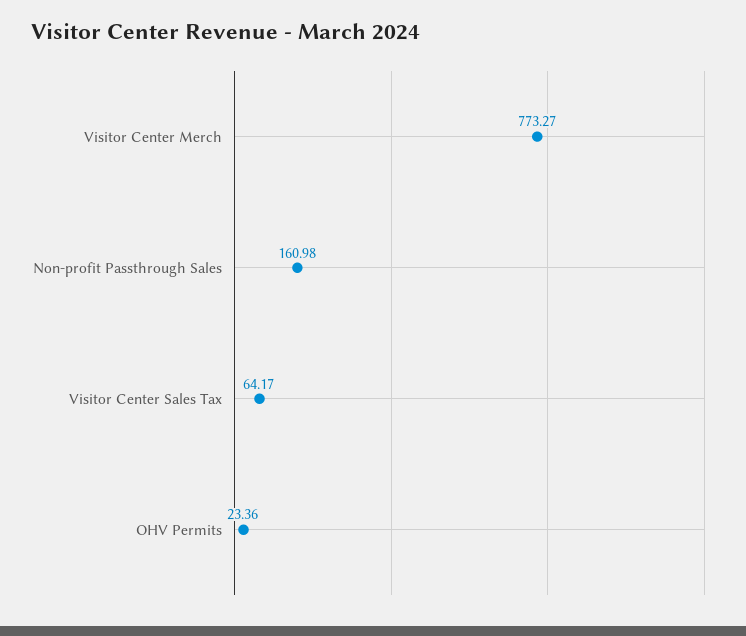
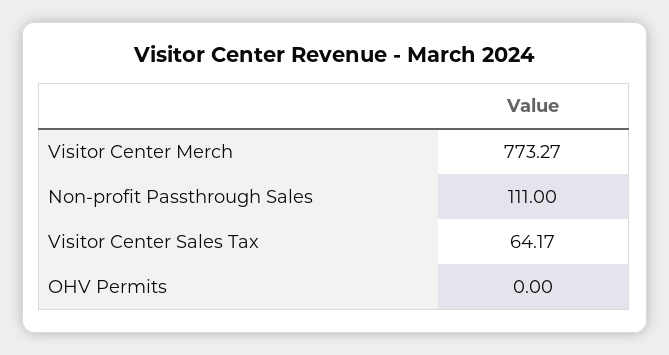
Non-profit Passthrough Sales: 160.98 -> 111
OHV Permits: 23.36 -> 0

